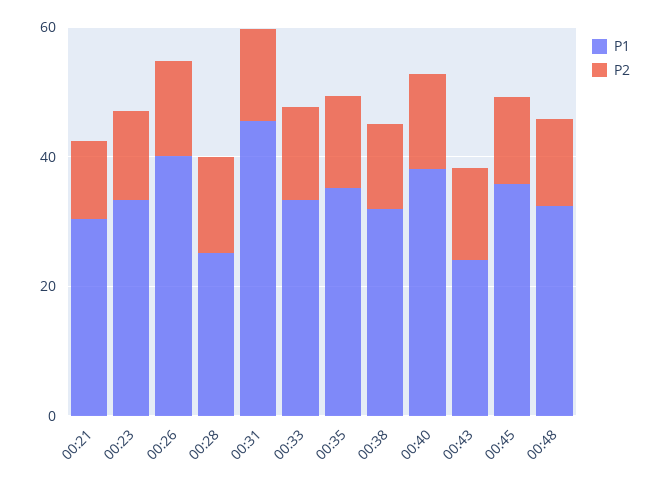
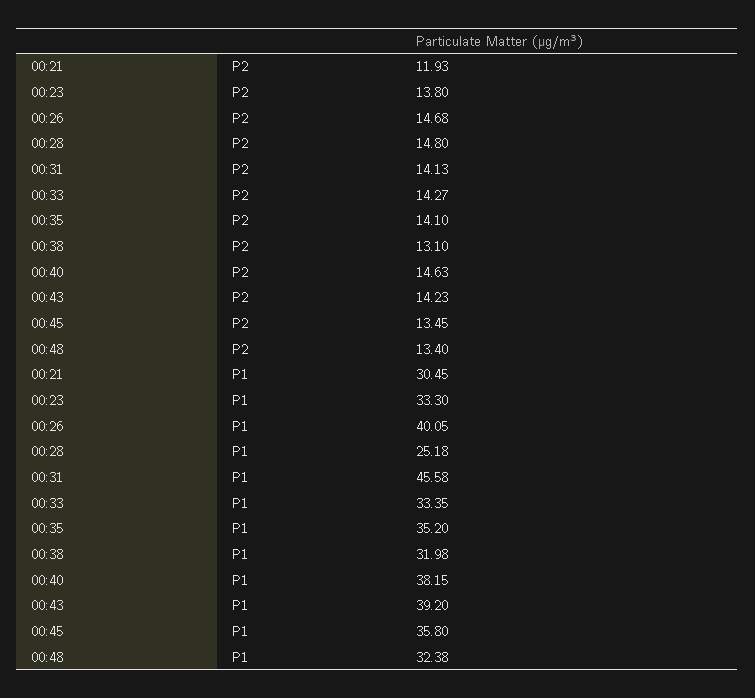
P1, 00:43: 25 -> 39.2

